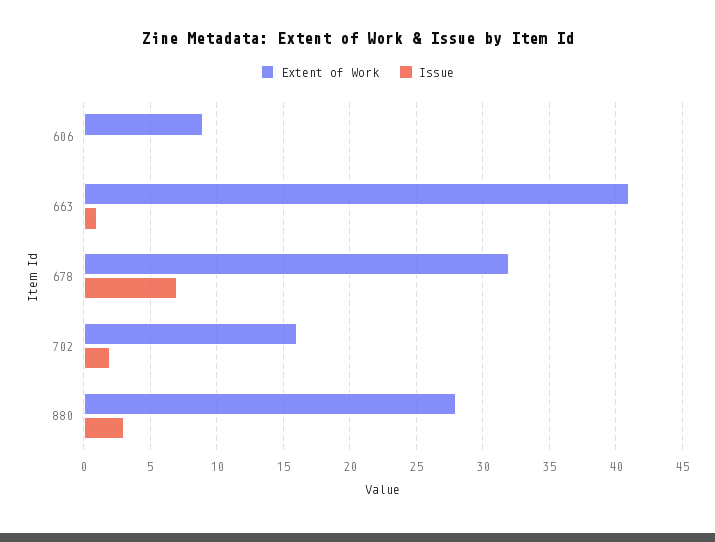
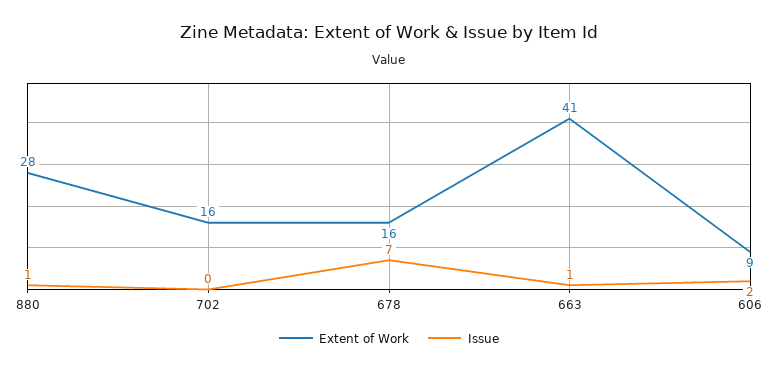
Issue, 606: 0 -> 2
Extent of Work, 678: 32 -> 16
Issue, 702: 2 -> 0
Issue, 880: 3 -> 1

